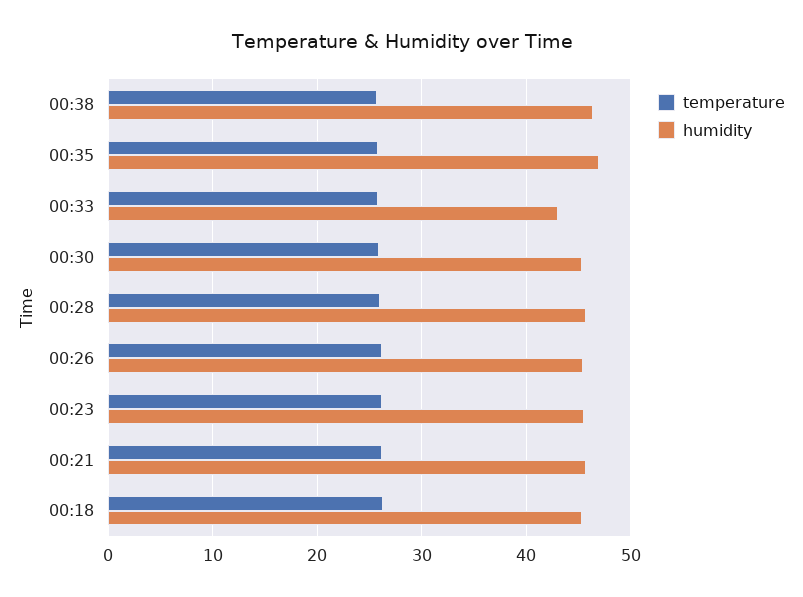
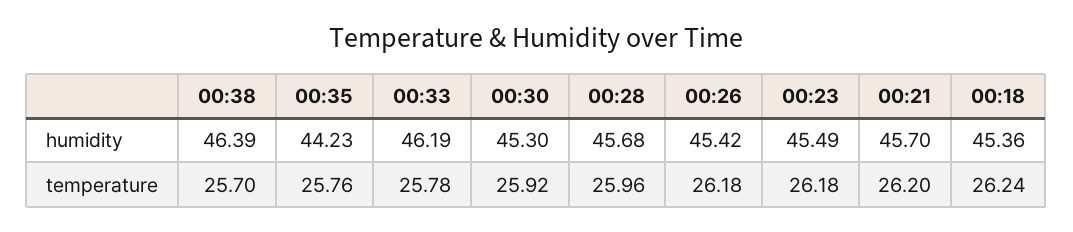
humidity, 00:35: 47 -> 44.23
humidity, 00:33: 43 -> 46.19

